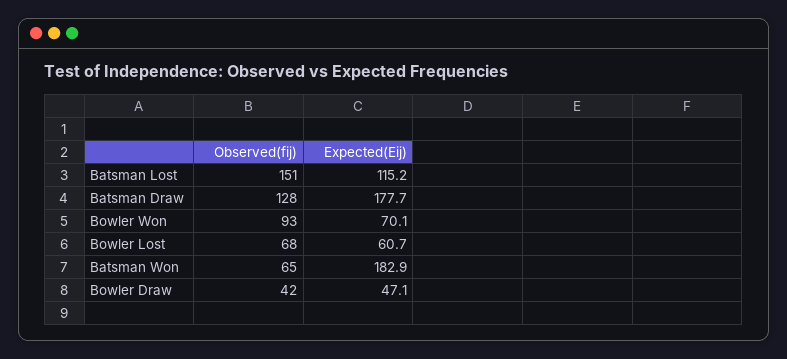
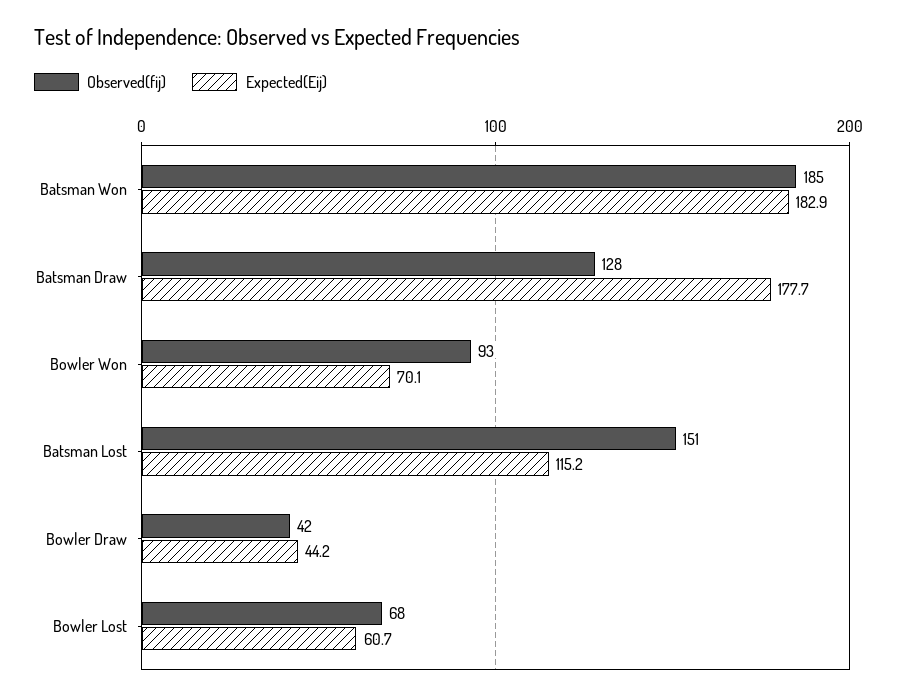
Observed(fij), Batsman Won: 65 -> 185
Expected(Eij), Bowler Draw: 47.1 -> 44.2

